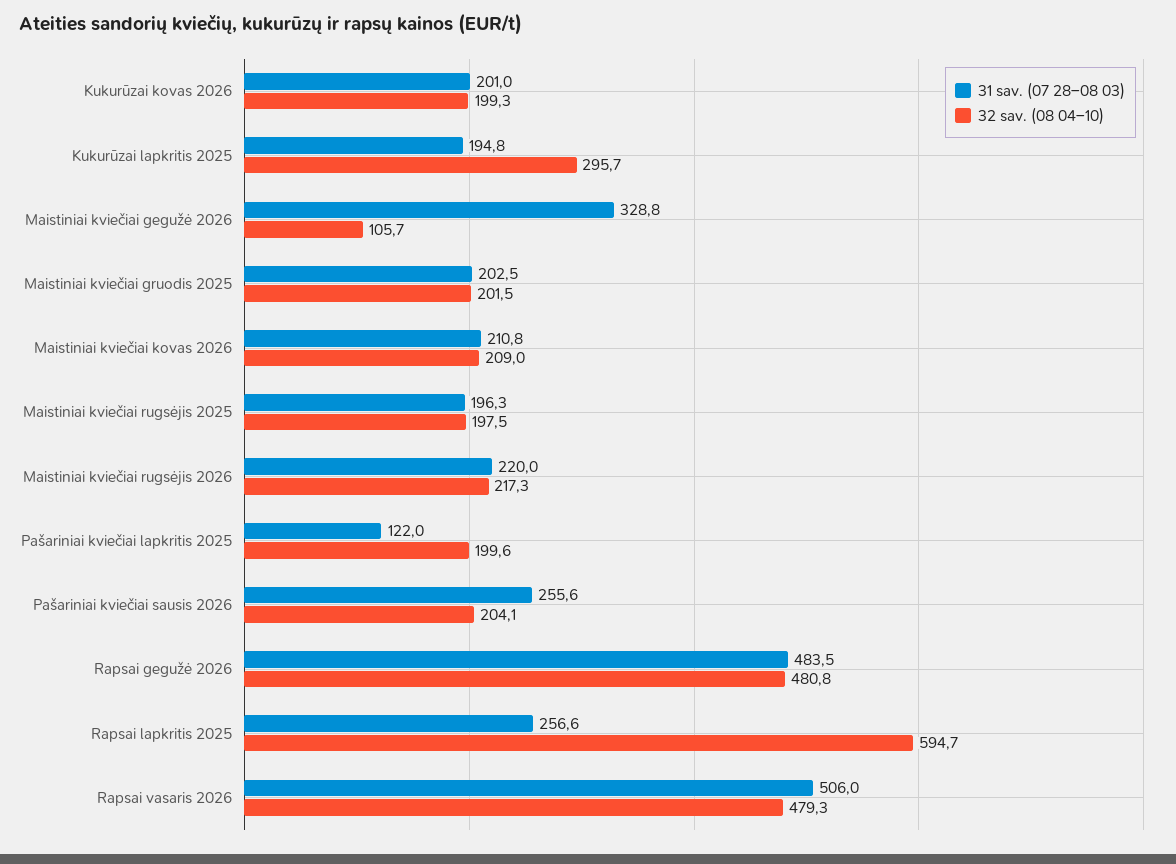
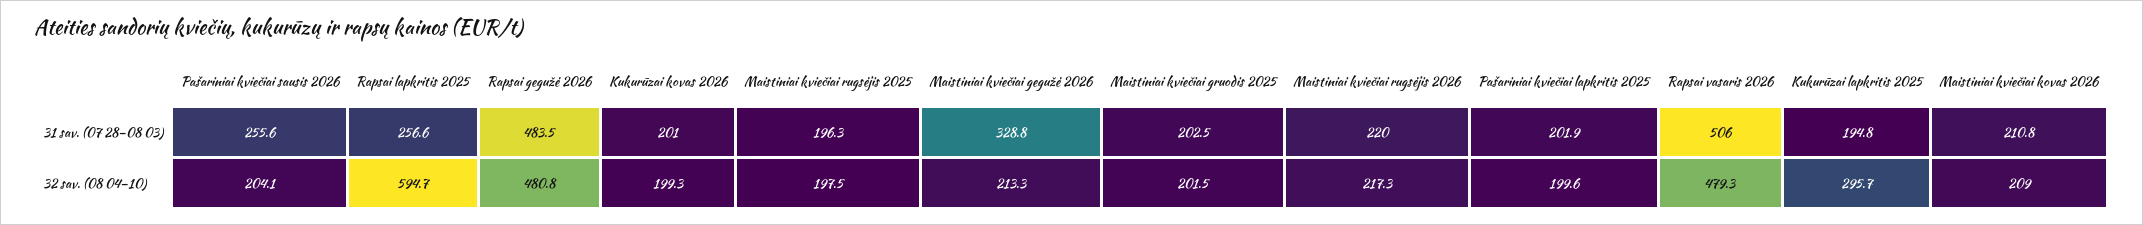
32 sav. (08 04–10), Maistiniai kviečiai gegužė 2026: 105.7 -> 213.3
31 sav. (07 28–08 03), Pašariniai kviečiai lapkritis 2025: 122 -> 201.9

